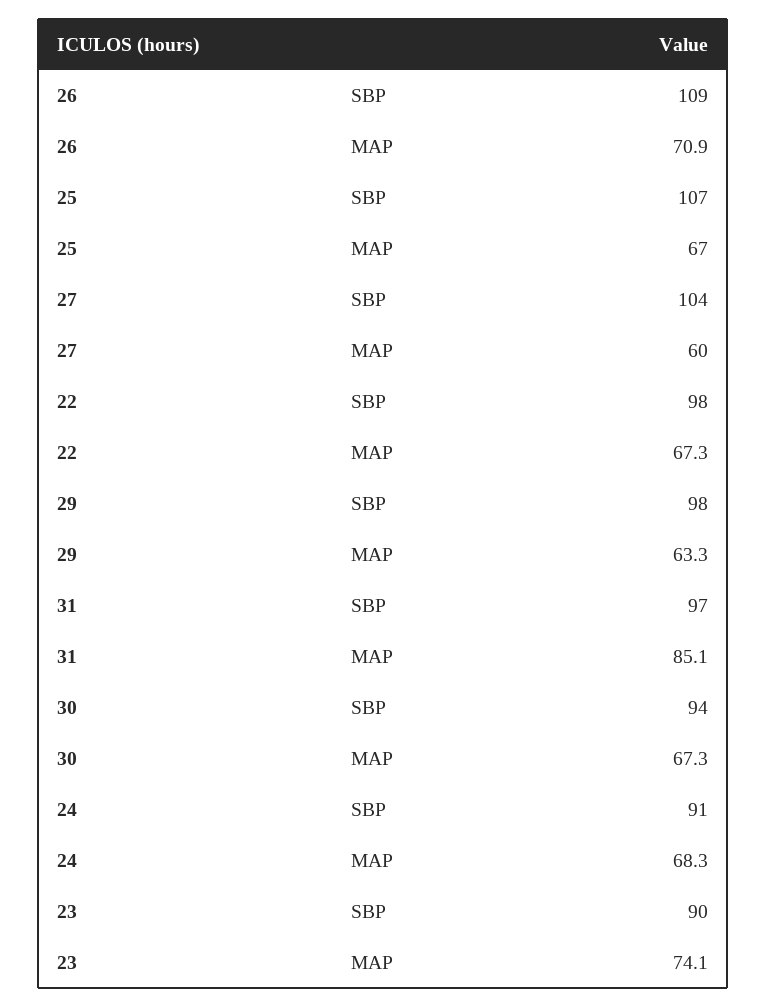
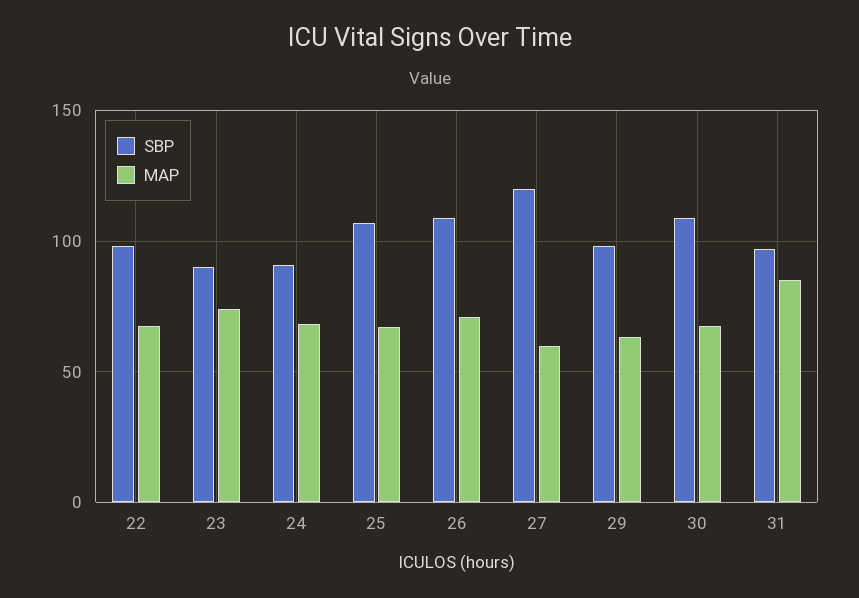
SBP, 27: 104 -> 120
SBP, 30: 94 -> 110

